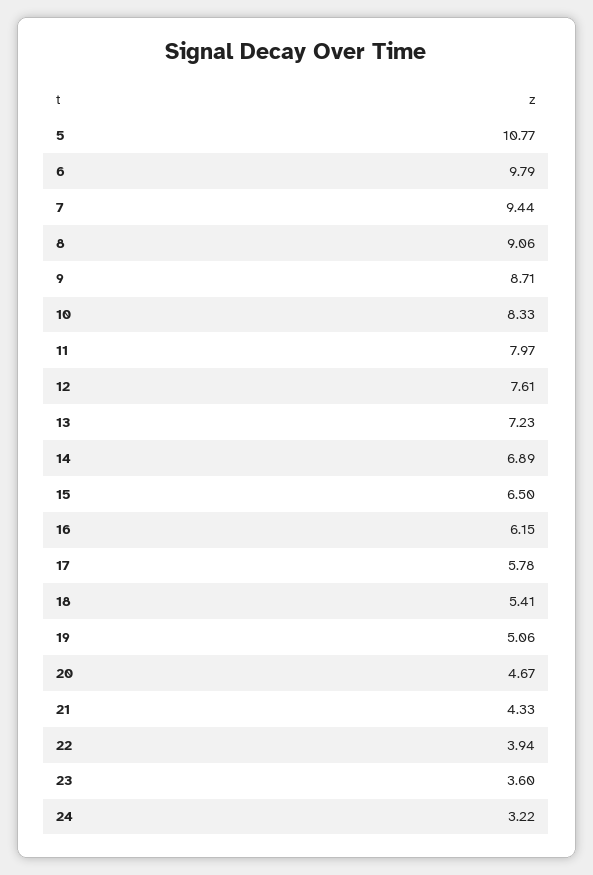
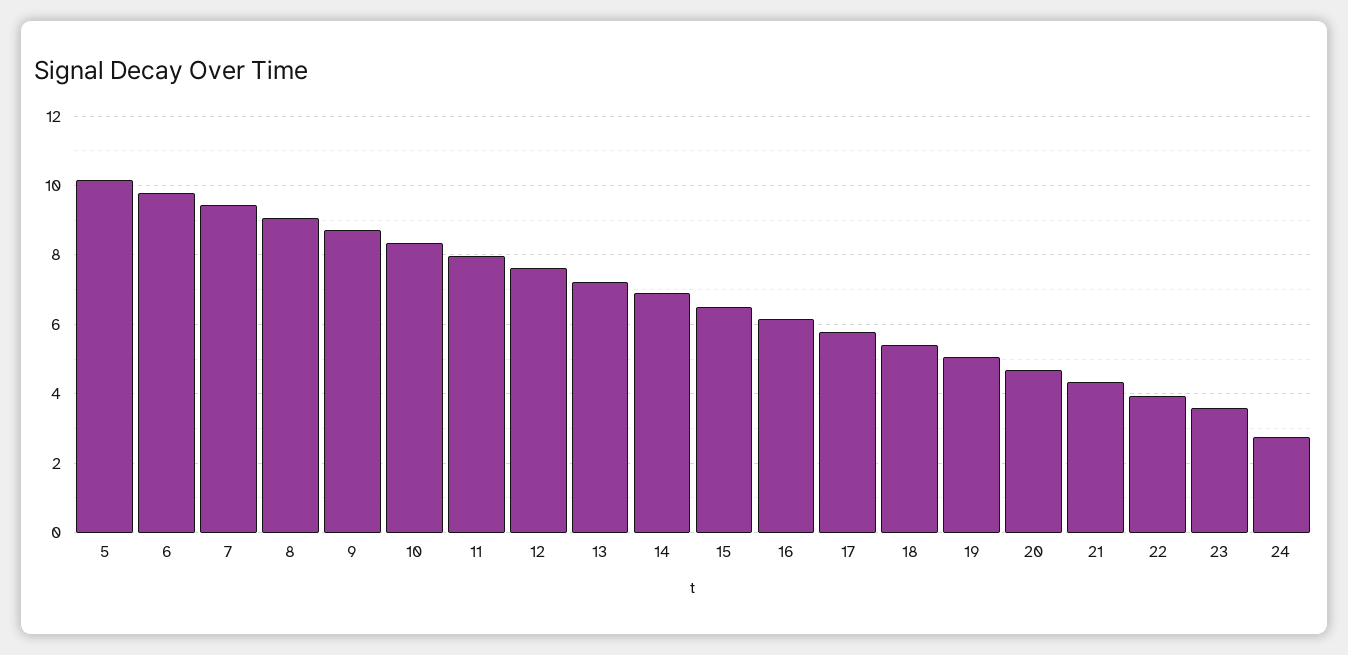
5: 10.77 -> 10.2
24: 3.22 -> 2.8

